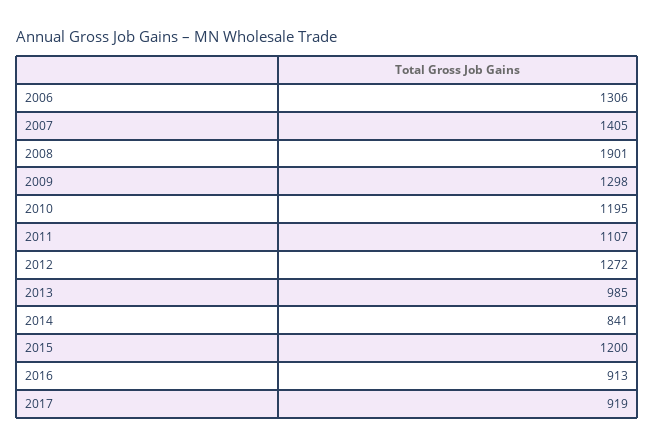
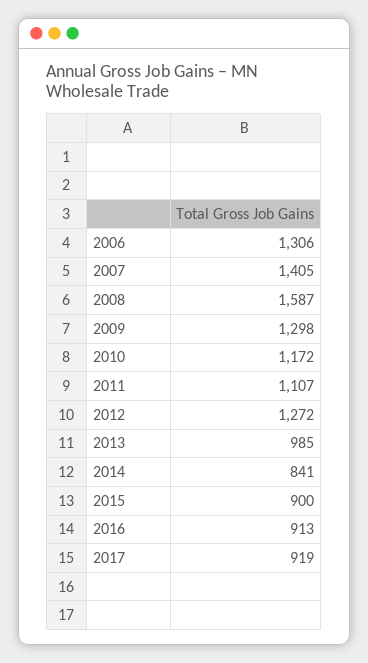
2008: 1901 -> 1587
2010: 1195 -> 1172
2015: 1200 -> 900

